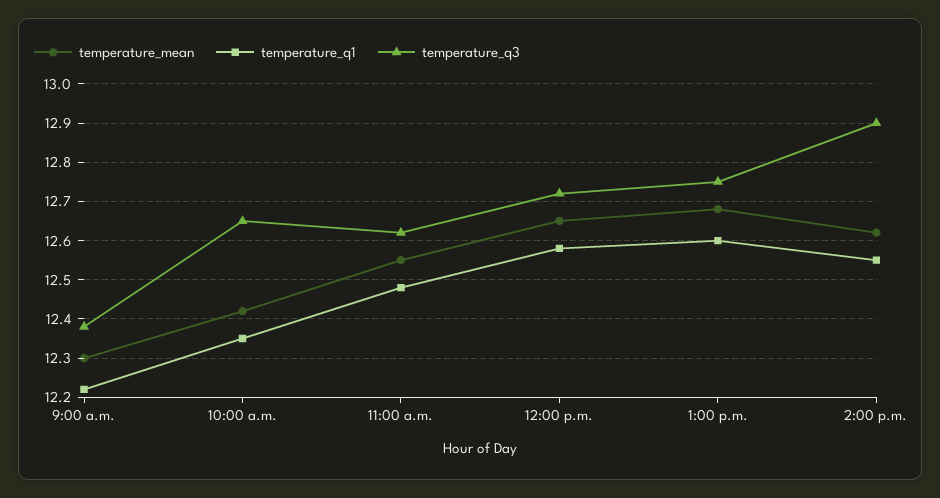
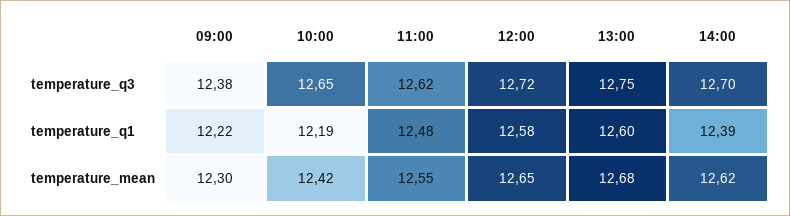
temperature_q1, 10:00 a.m.: 12.35 -> 12.19
temperature_q1, 2:00 p.m.: 12.55 -> 12.39
temperature_q3, 2:00 p.m.: 12.9 -> 12.7

